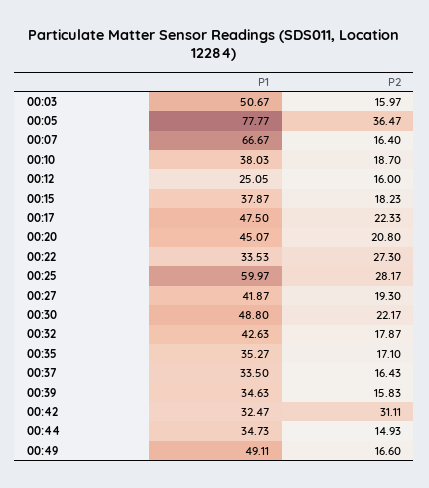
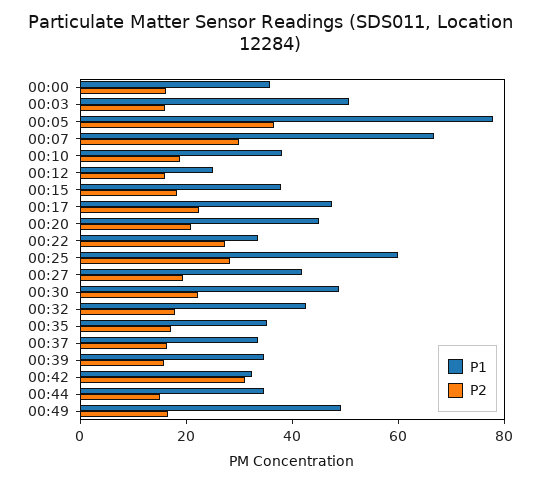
P2, 00:07: 16.4 -> 30
P1, 00:00: none -> 35
P2, 00:00: none -> 15

